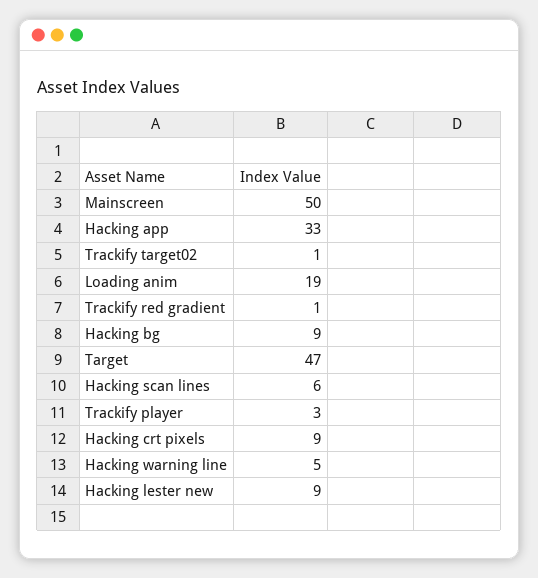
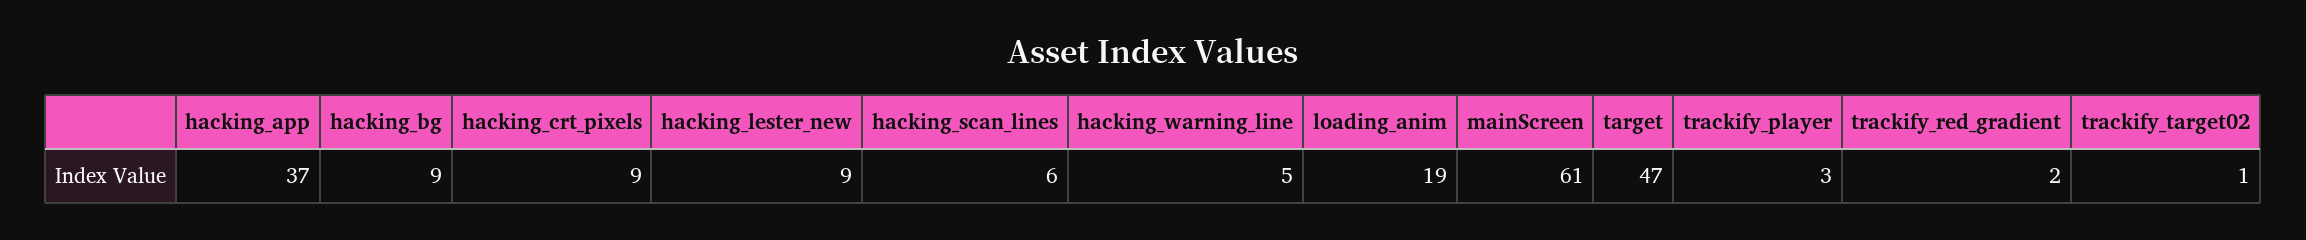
Mainscreen: 50 -> 61
Hacking app: 33 -> 37
Trackify red gradient: 1 -> 2

